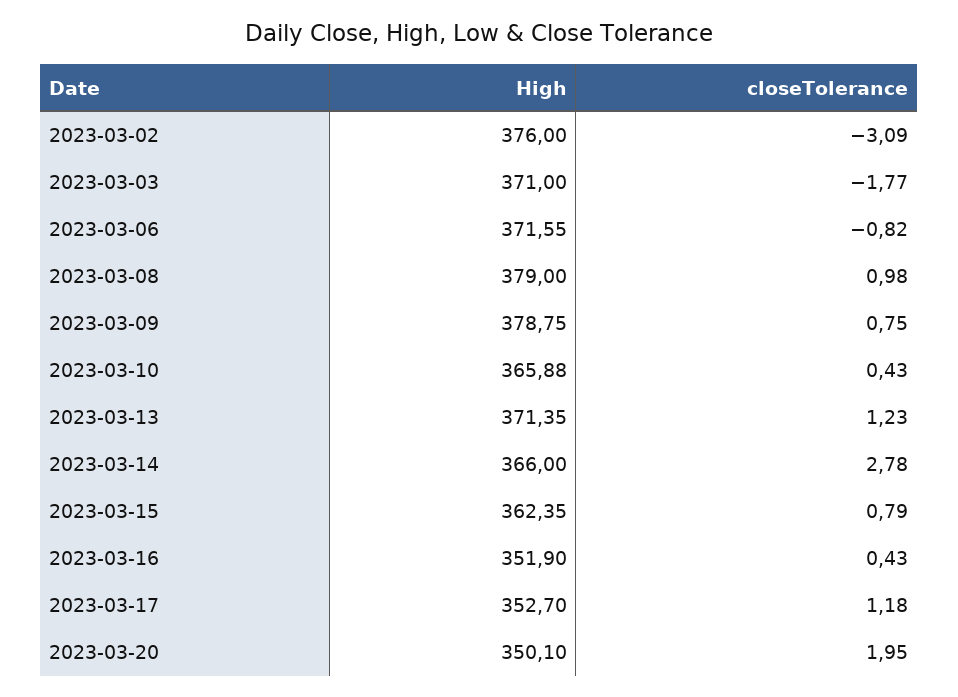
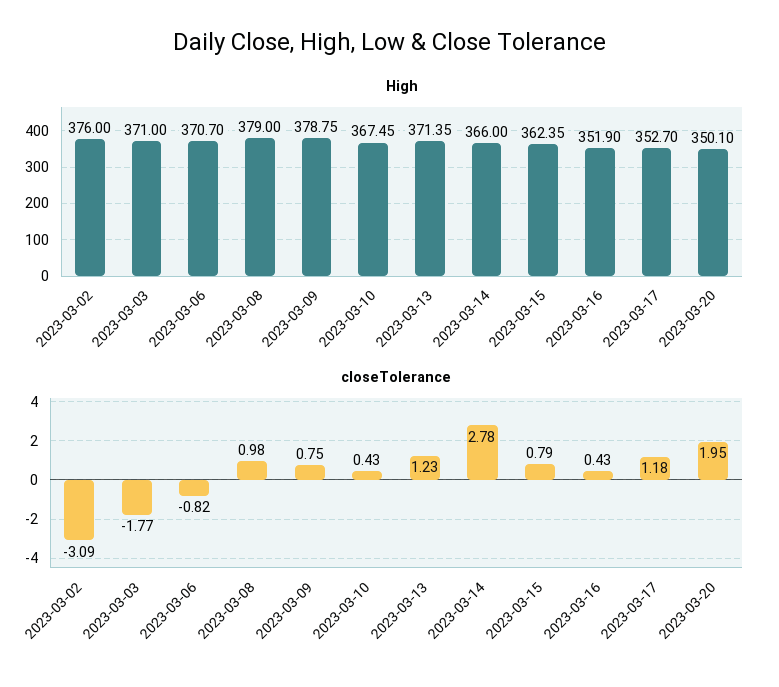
High, 2023-03-06: 371.55 -> 370.7
High, 2023-03-10: 365.88 -> 367.45

